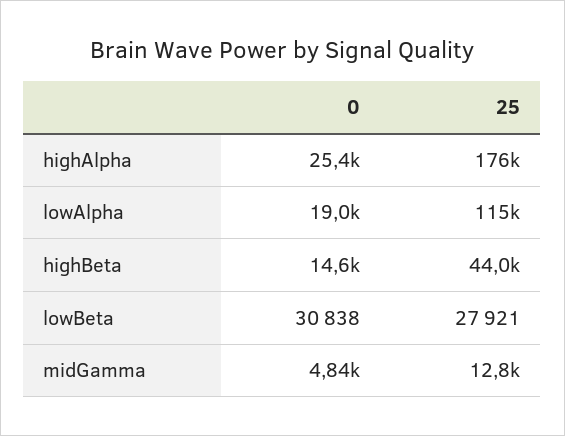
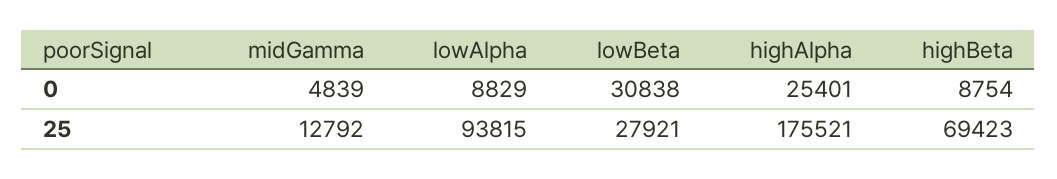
0, lowAlpha: 19000 -> 8829
25, lowAlpha: 115000 -> 93815
0, highBeta: 14600 -> 8754
25, highBeta: 44000 -> 69423

